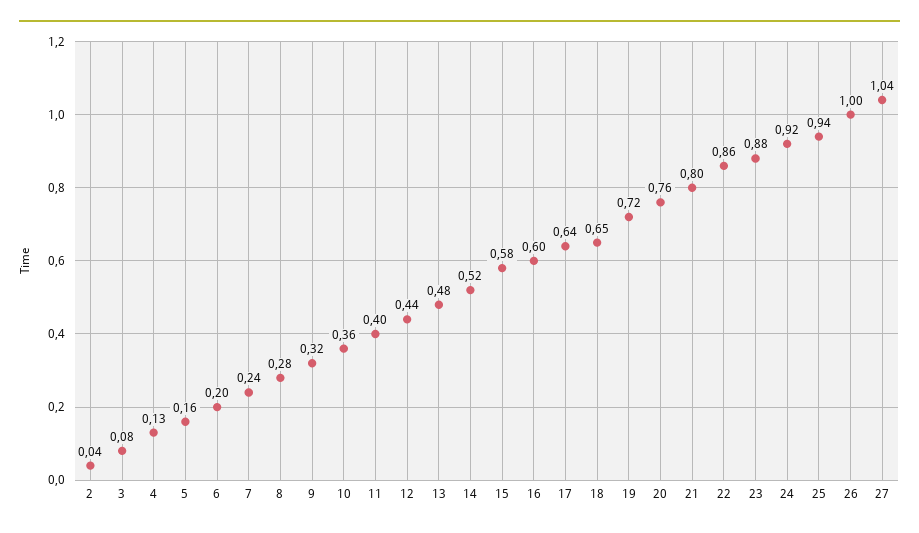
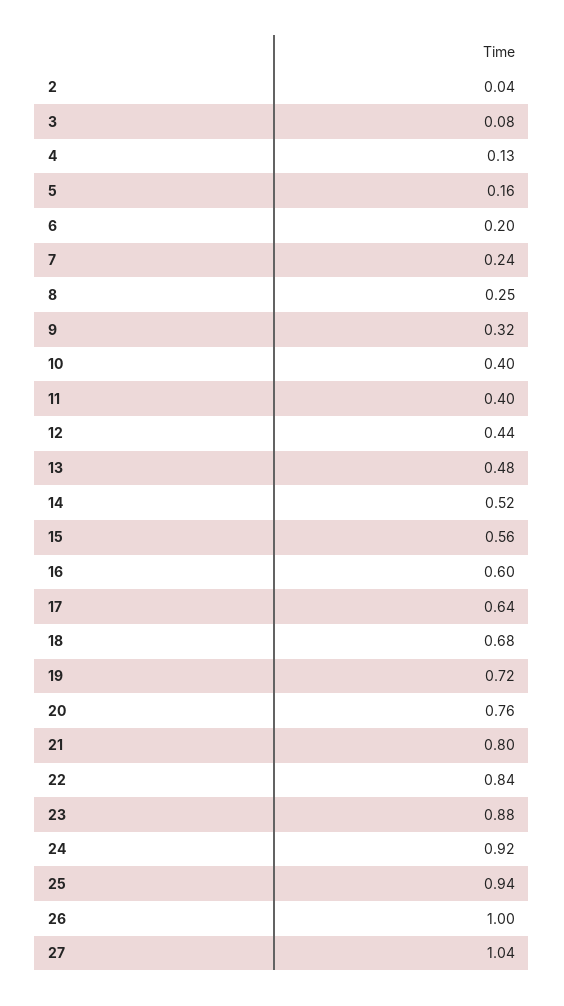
8: 0.28 -> 0.25
10: 0.36 -> 0.4
15: 0.58 -> 0.56
18: 0.65 -> 0.68
22: 0.86 -> 0.84

